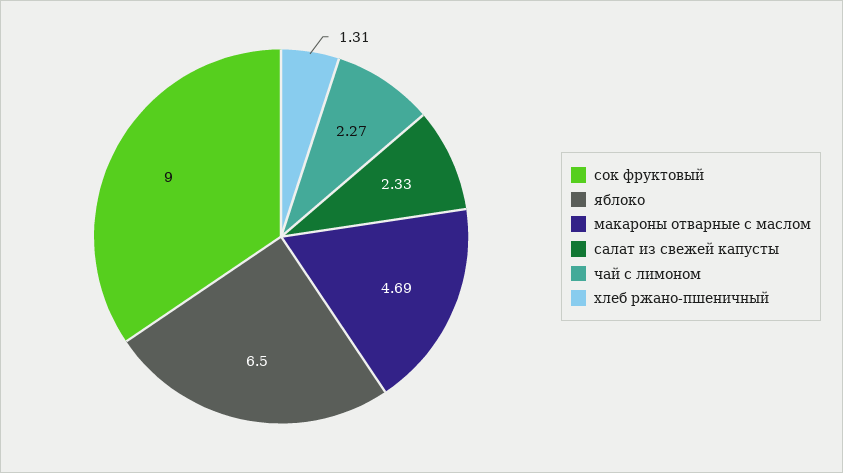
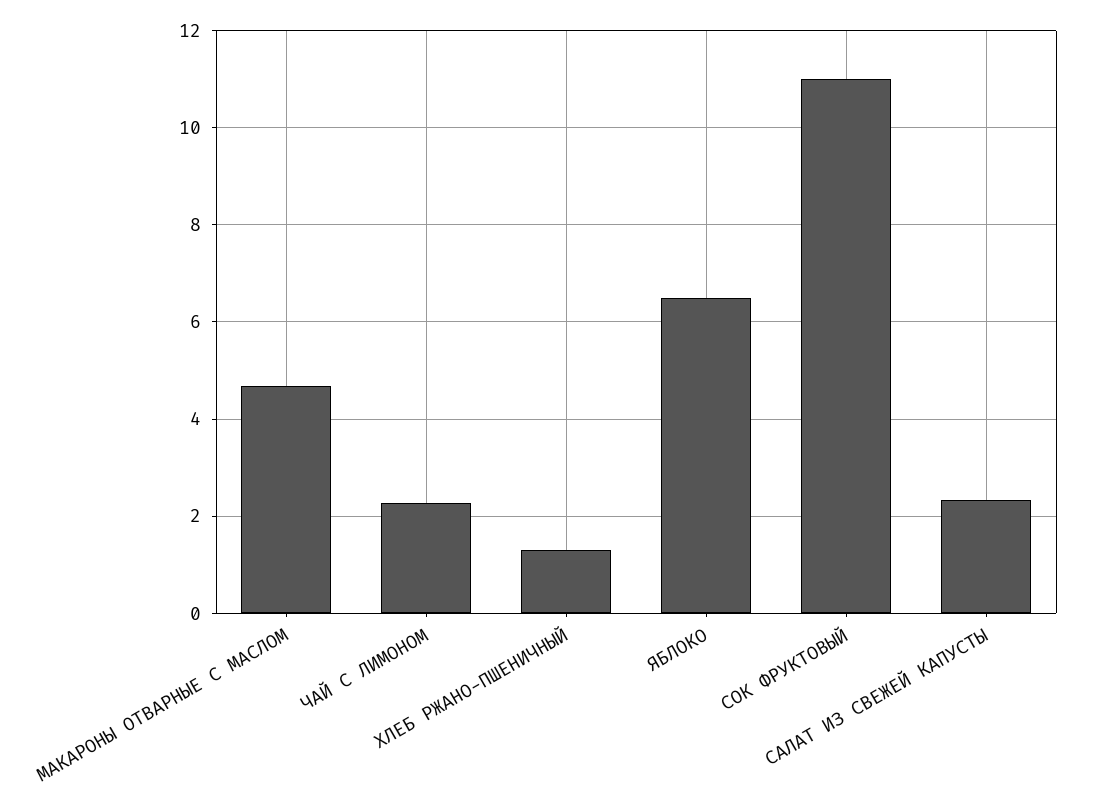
сок фруктовый: 9 -> 11

